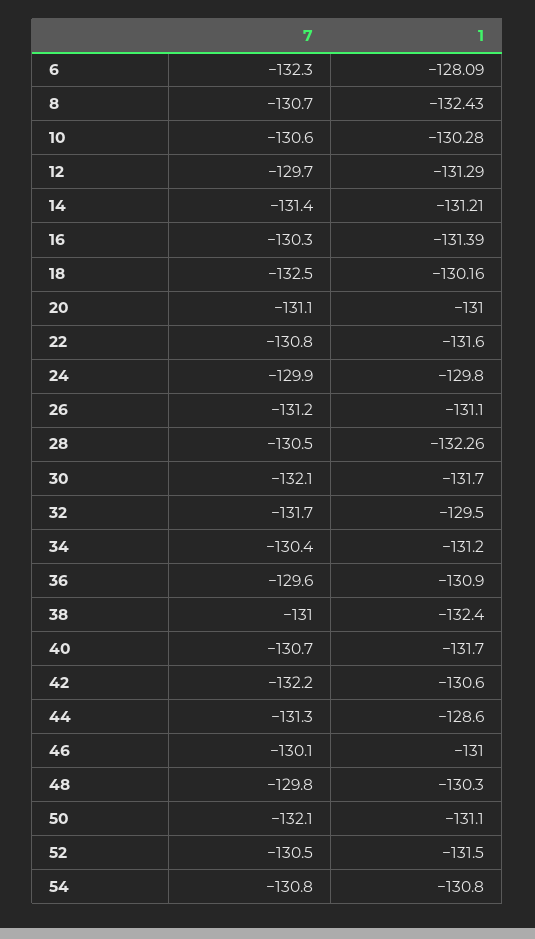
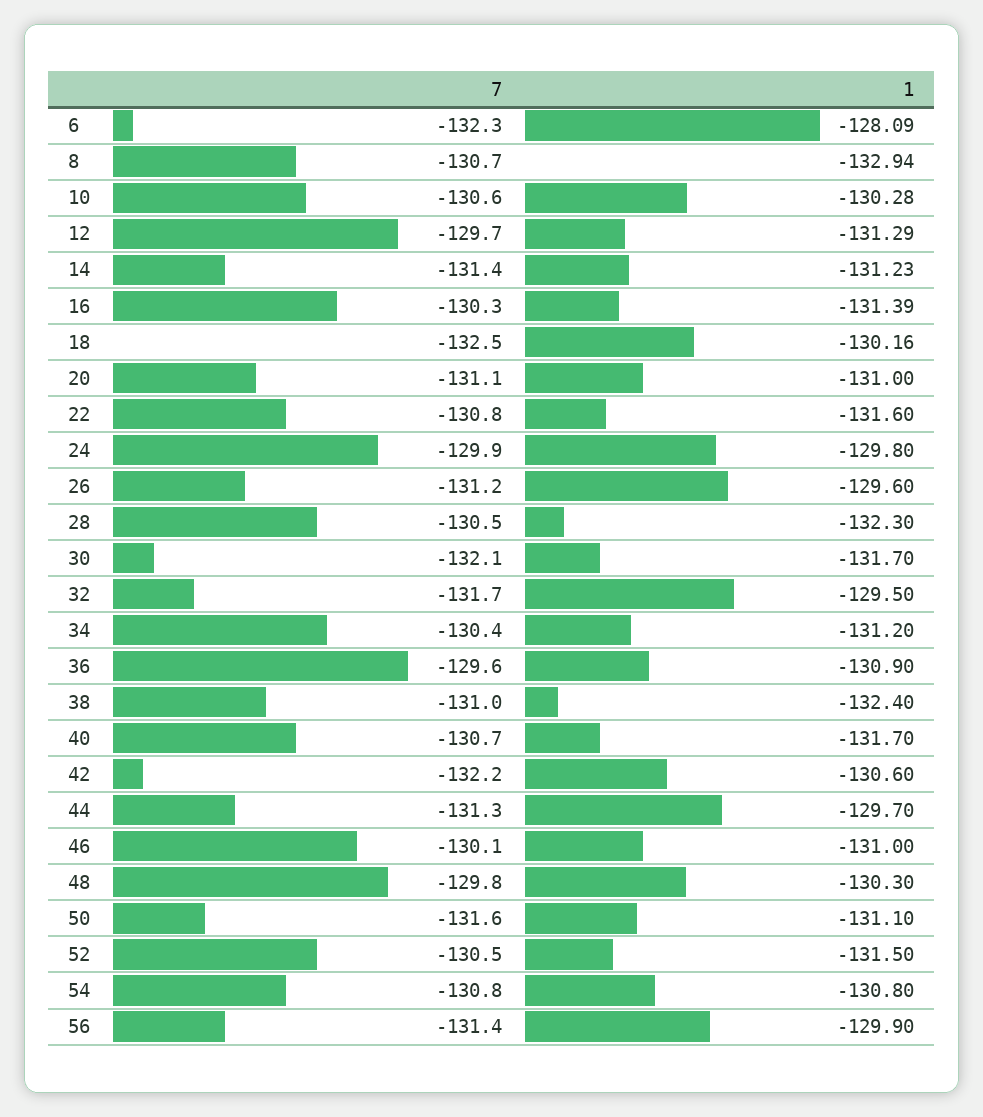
1, 8: -132.43 -> -132.94
1, 14: -131.21 -> -131.23
1, 26: -131.1 -> -129.6
1, 28: -132.26 -> -132.3
1, 44: -128.6 -> -129.7
7, 50: -132.1 -> -131.6
7, 56: none -> -131.4
1, 56: none -> -129.9

